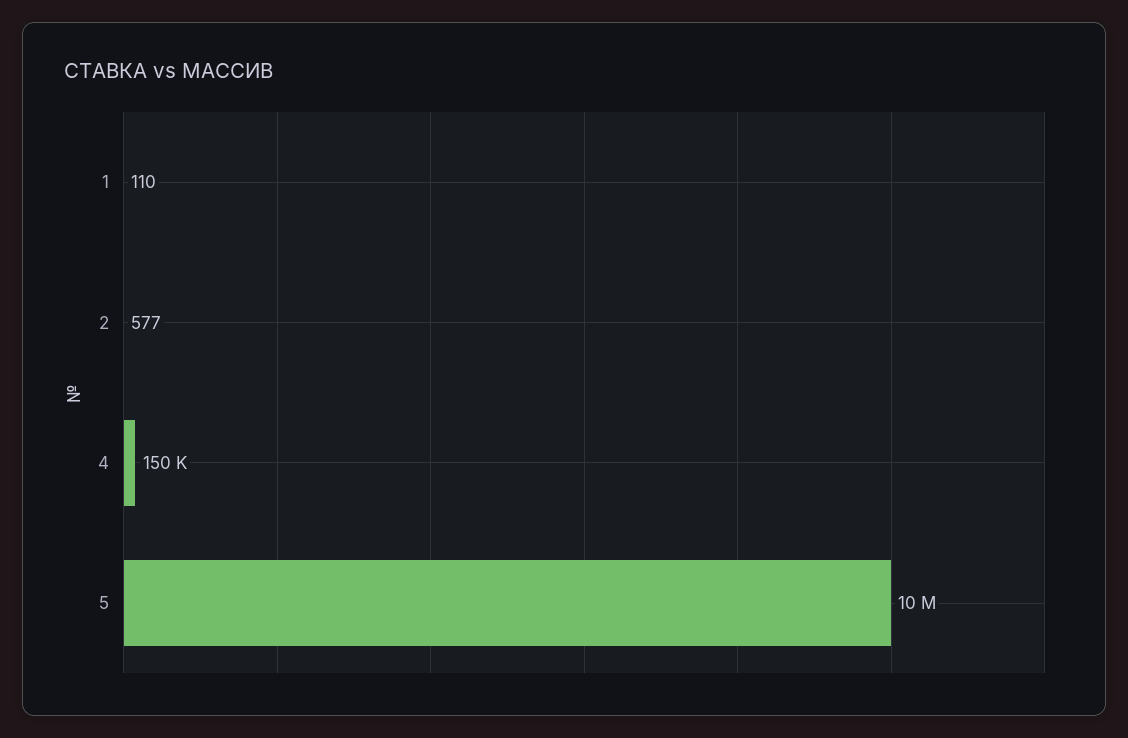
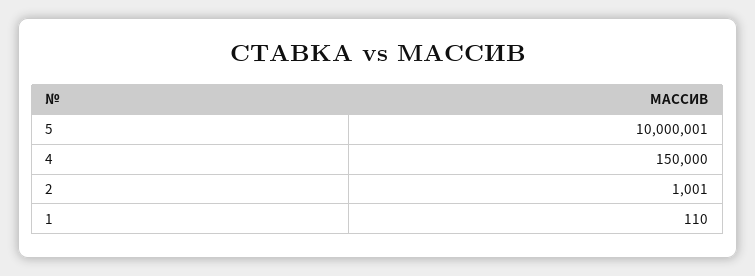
2: 577 -> 1001

